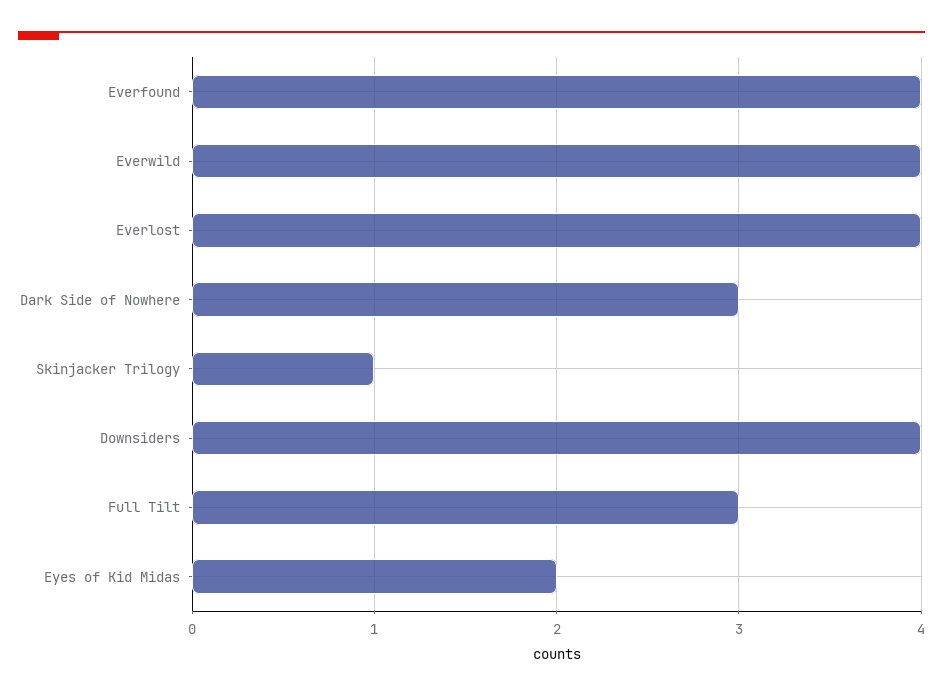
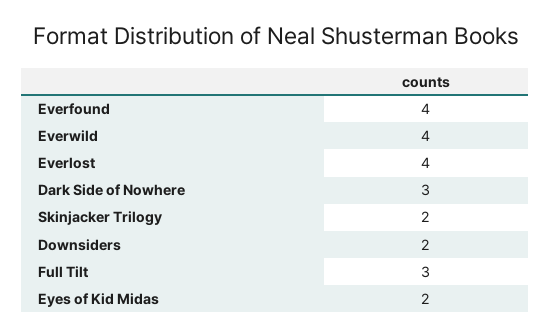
Skinjacker Trilogy: 1 -> 2
Downsiders: 4 -> 2

